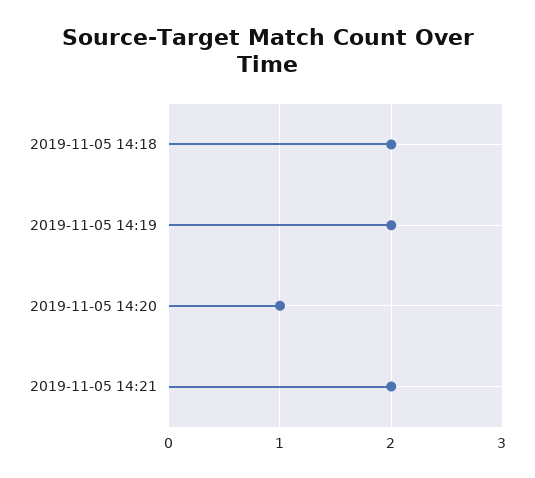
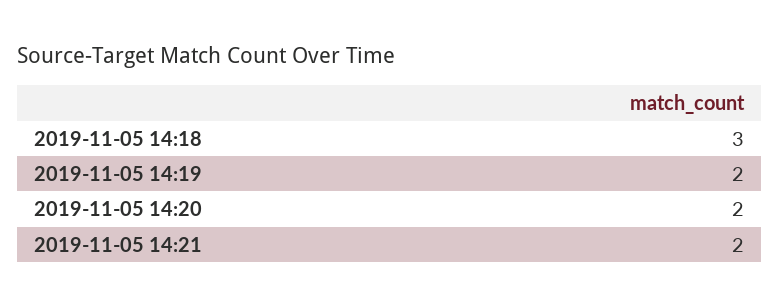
2019-11-05 14:18: 2 -> 3
2019-11-05 14:20: 1 -> 2

